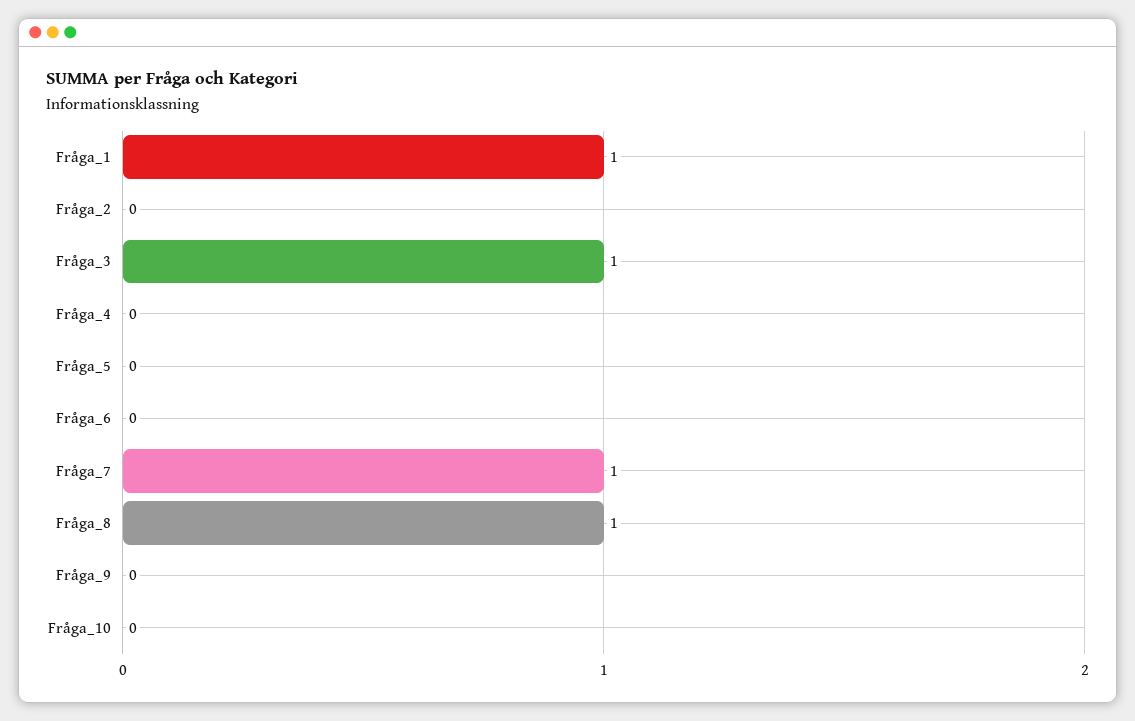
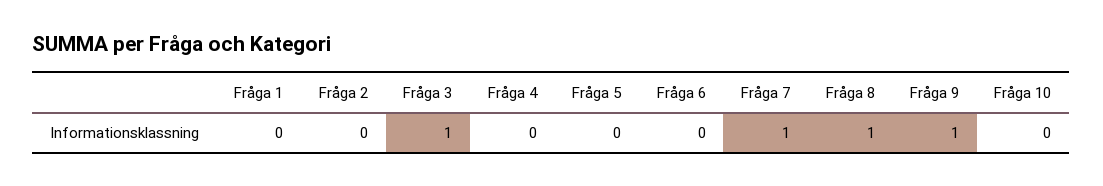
Fråga_1: 1 -> 0
Fråga_9: 0 -> 1

